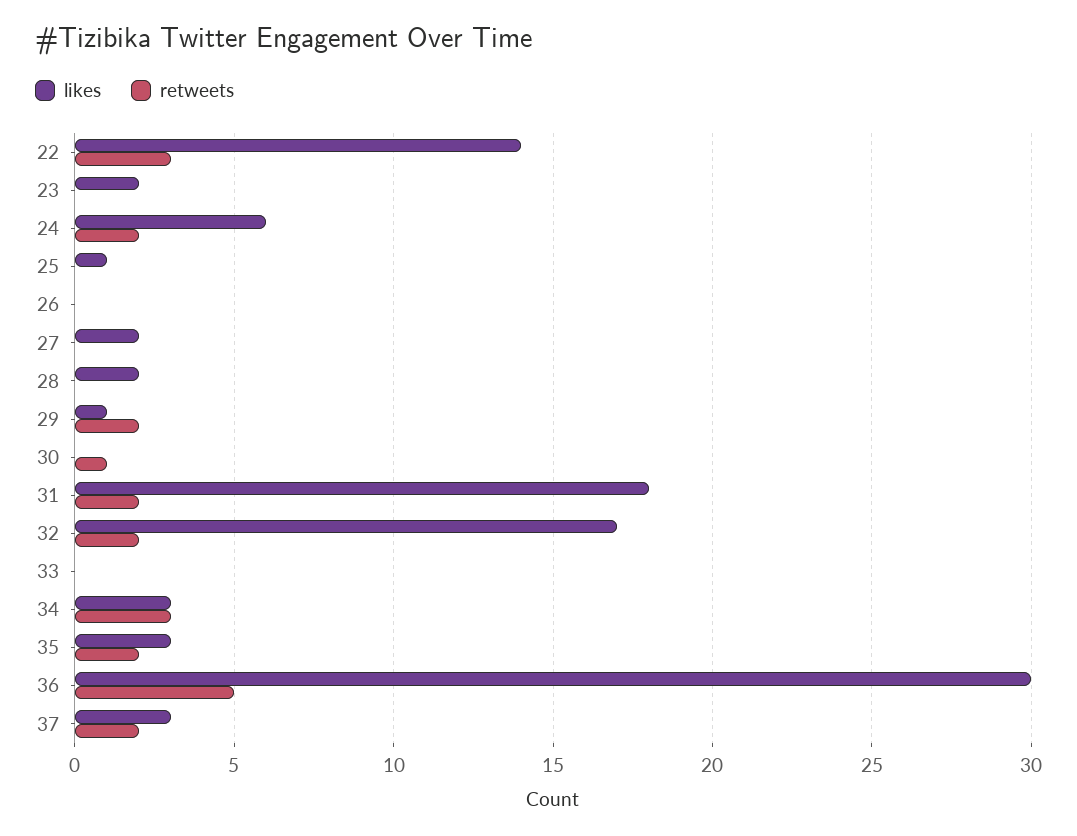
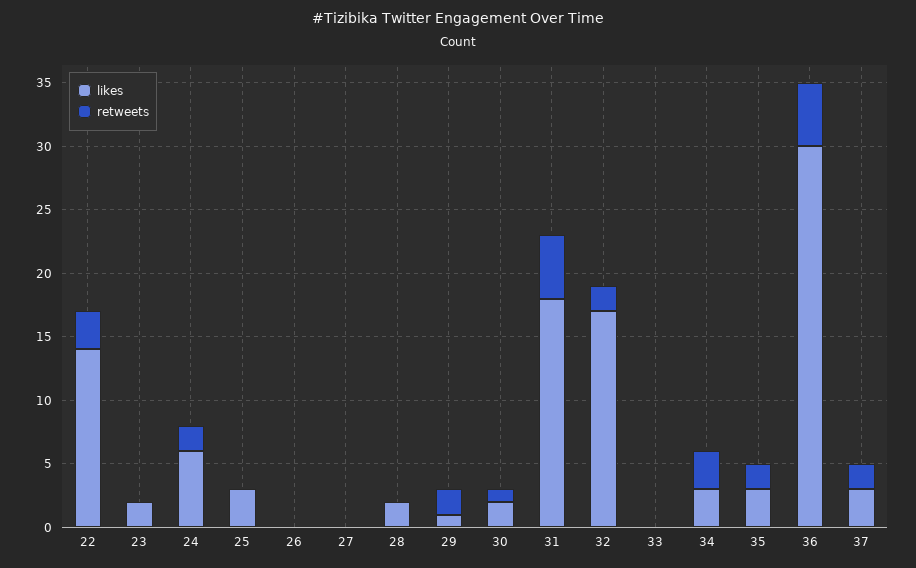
likes, 25: 1 -> 3
likes, 27: 2 -> 0
likes, 30: 0 -> 2
retweets, 31: 2 -> 5

